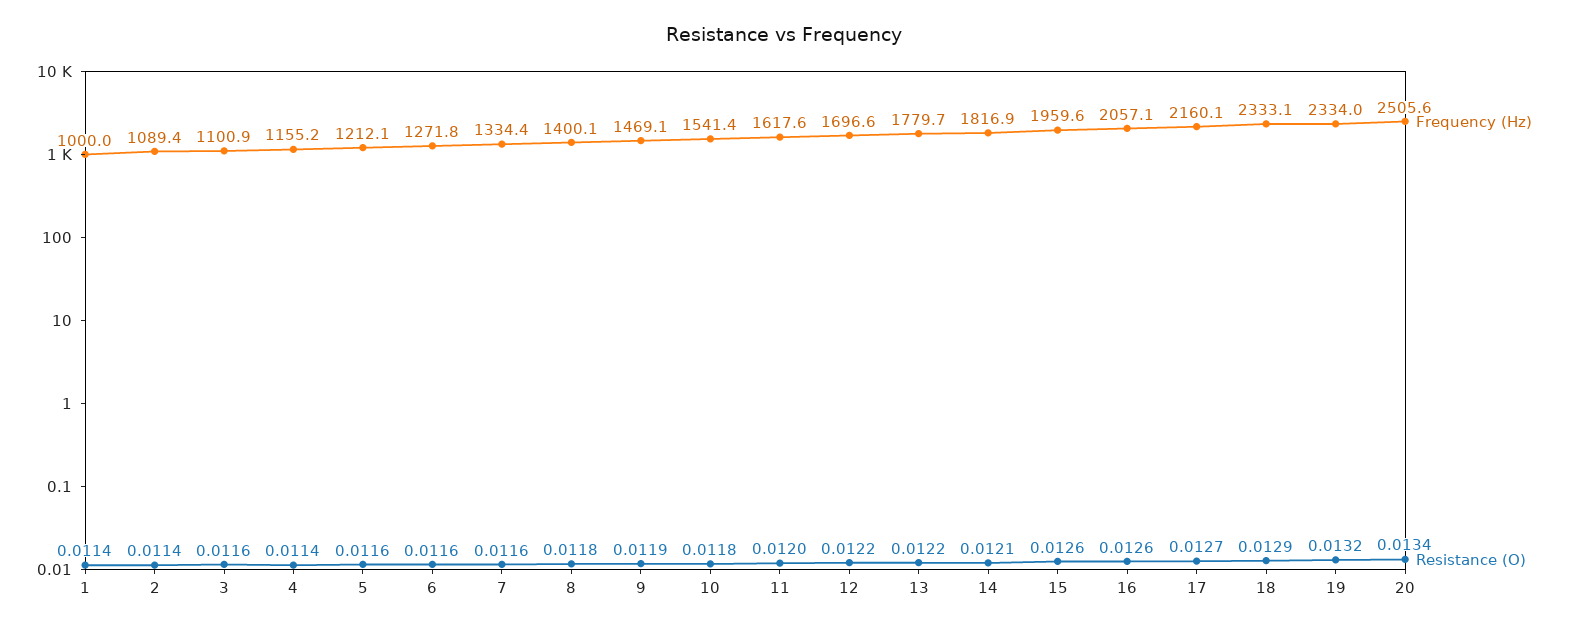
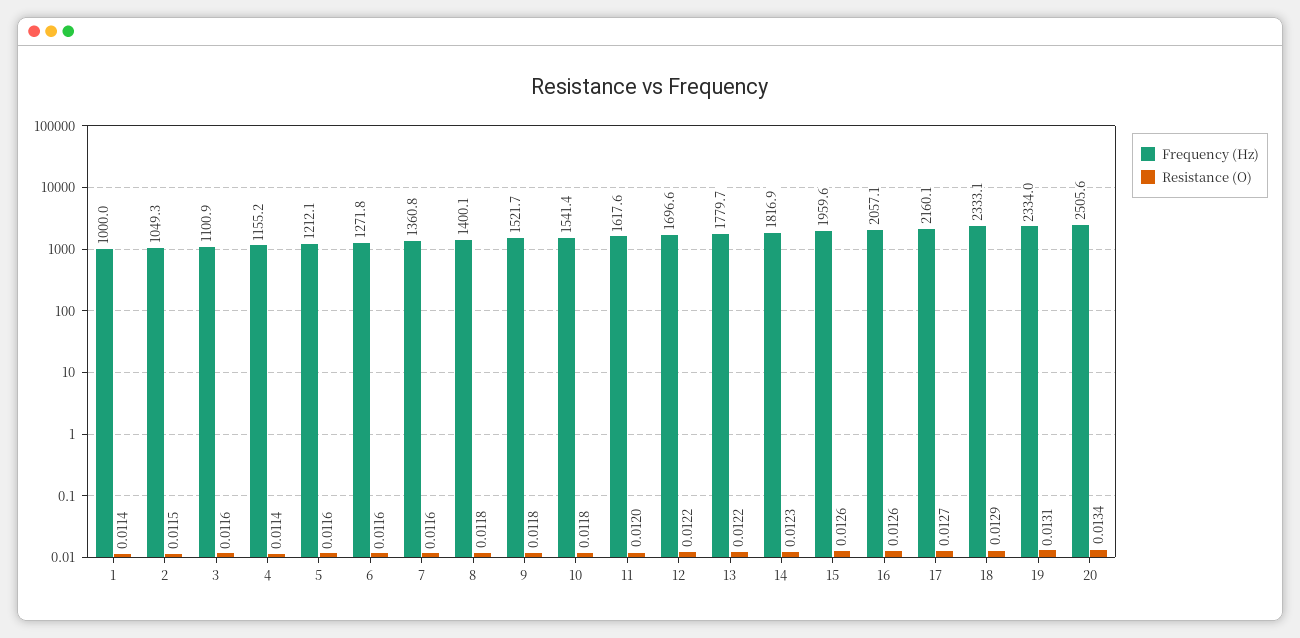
Frequency (Hz), 2: 1089.4 -> 1049.3
Resistance (O), 2: 0.0114 -> 0.0115
Frequency (Hz), 7: 1334.4 -> 1360.8
Frequency (Hz), 9: 1469.1 -> 1521.7
Resistance (O), 9: 0.0119 -> 0.0118
Resistance (O), 14: 0.0121 -> 0.0123
Resistance (O), 19: 0.0132 -> 0.0131

